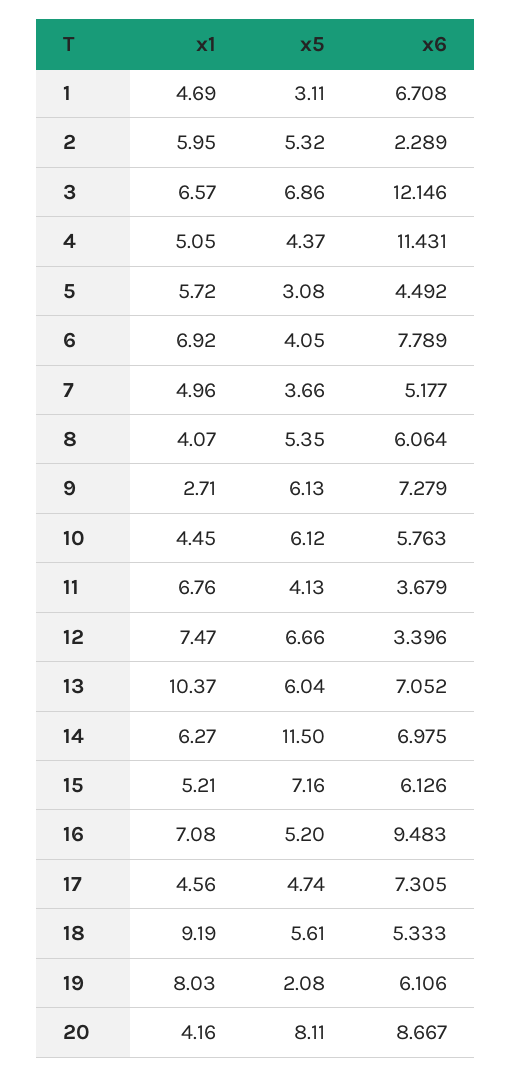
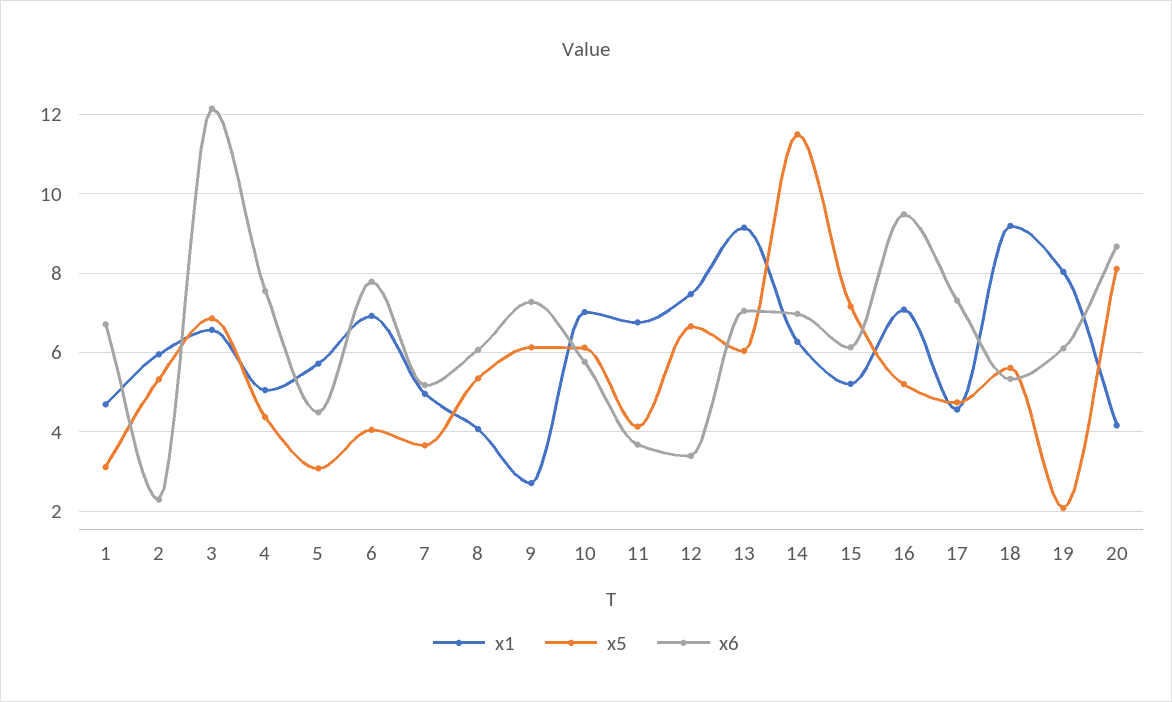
x6, 4: 11.431 -> 7.6
x1, 10: 4.45 -> 7
x1, 13: 10.37 -> 9.2

